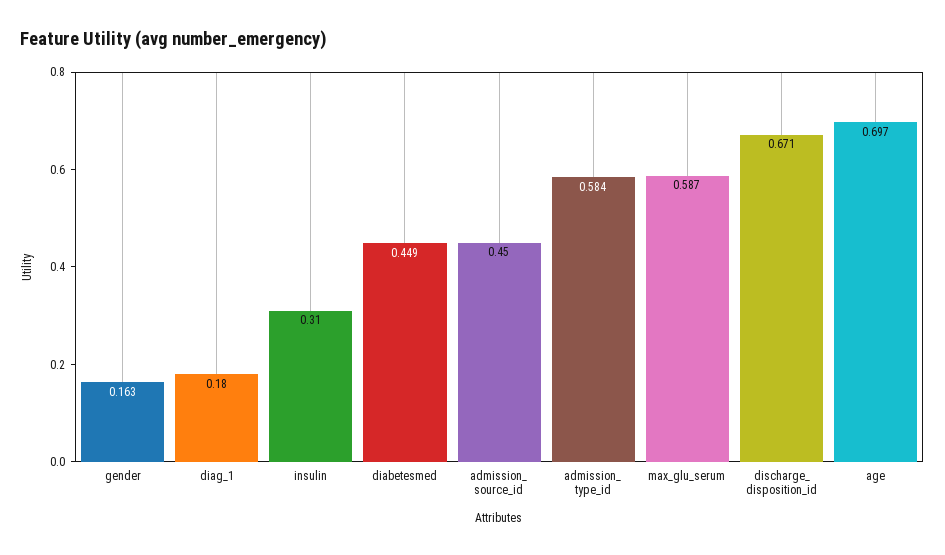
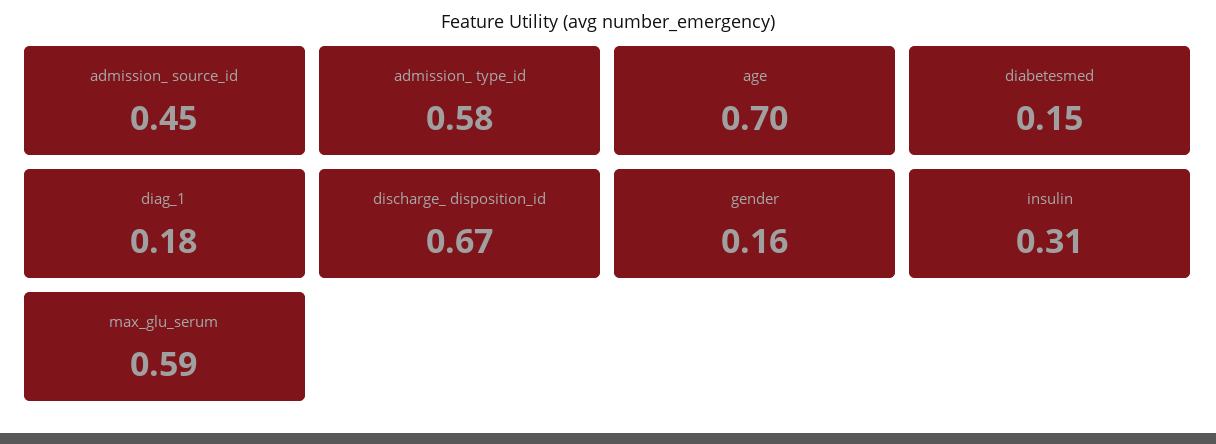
diabetesmed: 0.449 -> 0.15

